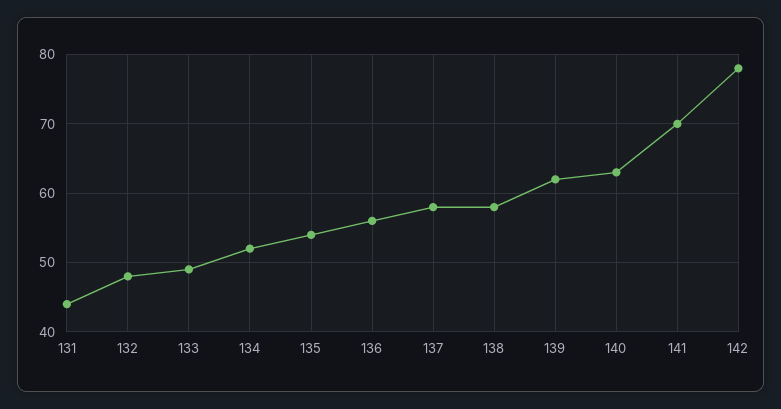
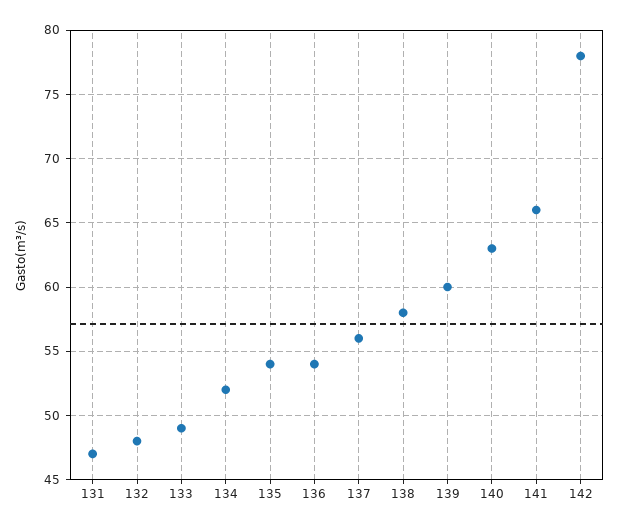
131: 44 -> 47
136: 56 -> 54
137: 58 -> 56
139: 62 -> 60
141: 70 -> 66

